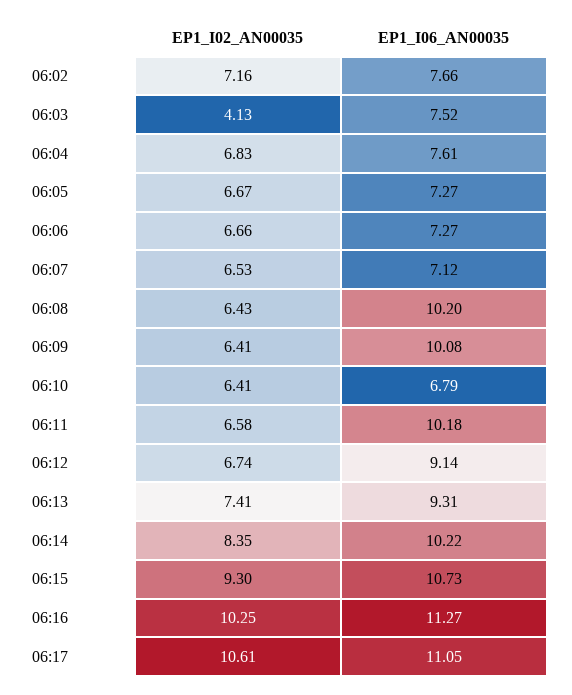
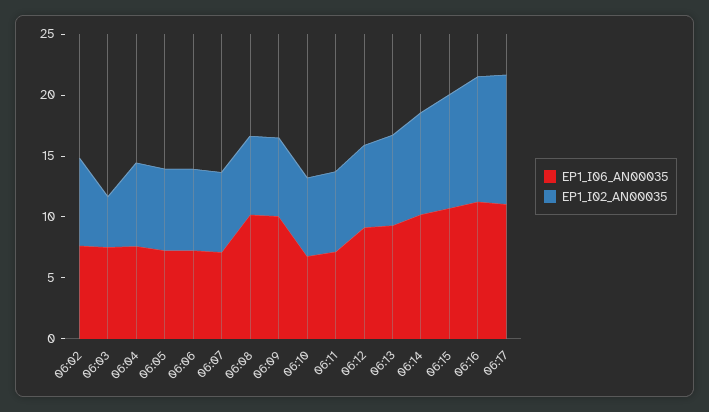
EP1_I06_AN00035, 06:11: 10.18 -> 7

